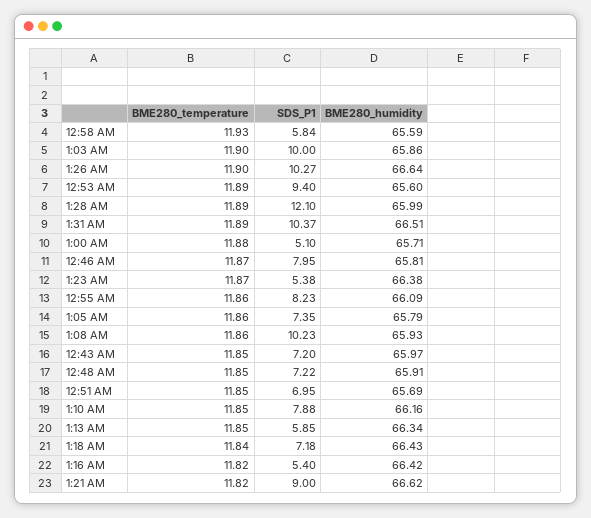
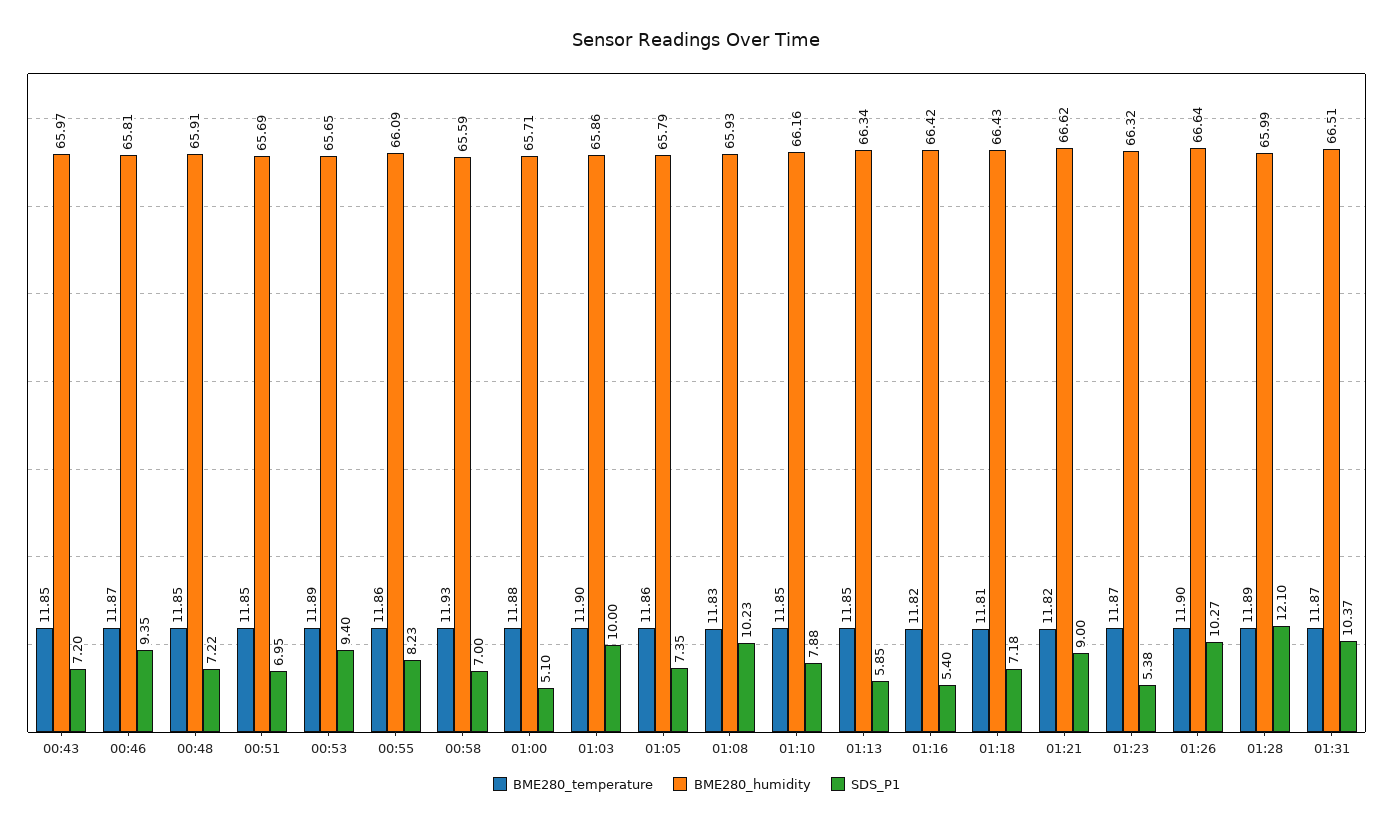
SDS_P1, 12:58 AM: 5.84 -> 7
BME280_humidity, 12:53 AM: 65.6 -> 65.65
BME280_temperature, 1:31 AM: 11.89 -> 11.87
SDS_P1, 12:46 AM: 7.95 -> 9.35
BME280_humidity, 1:23 AM: 66.38 -> 66.32
BME280_temperature, 1:08 AM: 11.86 -> 11.83
BME280_temperature, 1:18 AM: 11.84 -> 11.81

